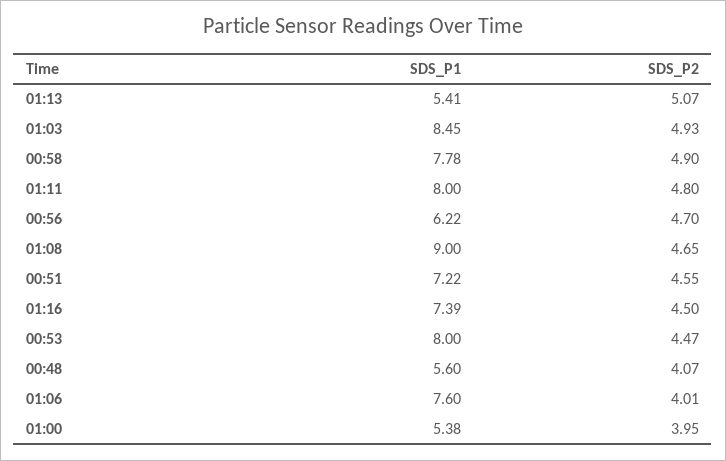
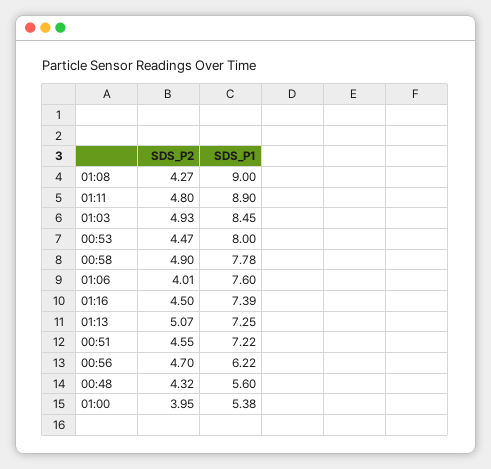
SDS_P1, 01:13: 5.41 -> 7.25
SDS_P1, 01:11: 8 -> 8.9
SDS_P2, 01:08: 4.65 -> 4.27
SDS_P2, 00:48: 4.07 -> 4.32

